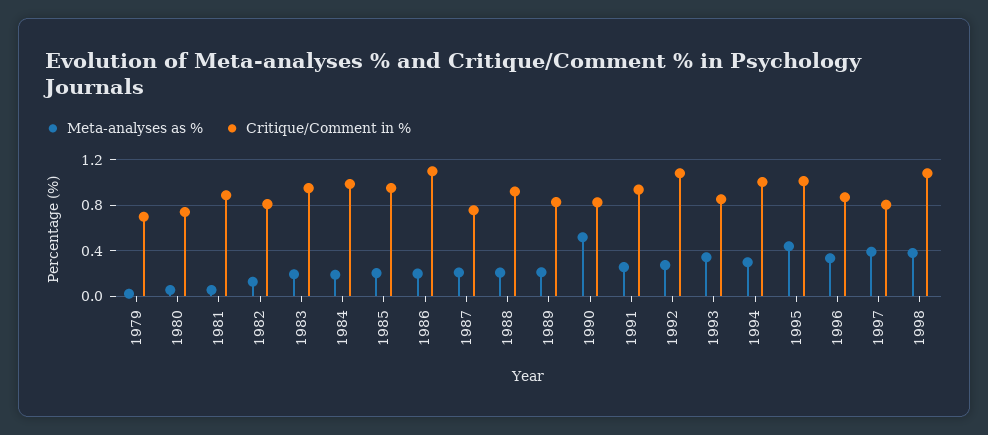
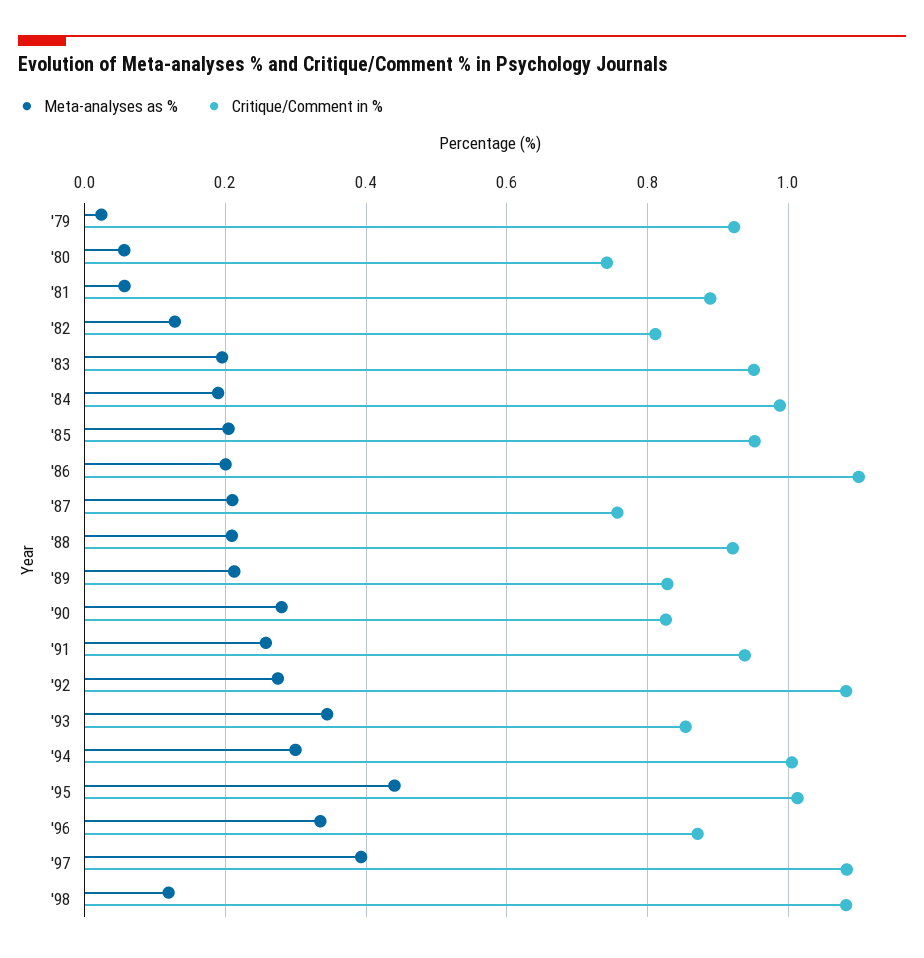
Critique/Comment in %, 1979: 0.7 -> 0.92
Meta-analyses as %, 1990: 0.5 -> 0.28
Critique/Comment in %, 1997: 0.8 -> 1.08
Meta-analyses as %, 1998: 0.4 -> 0.12

